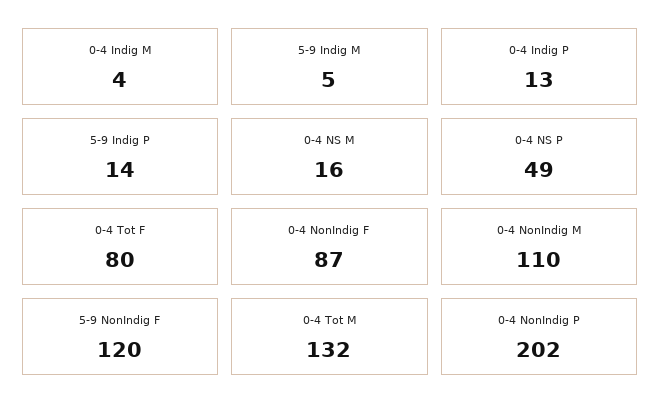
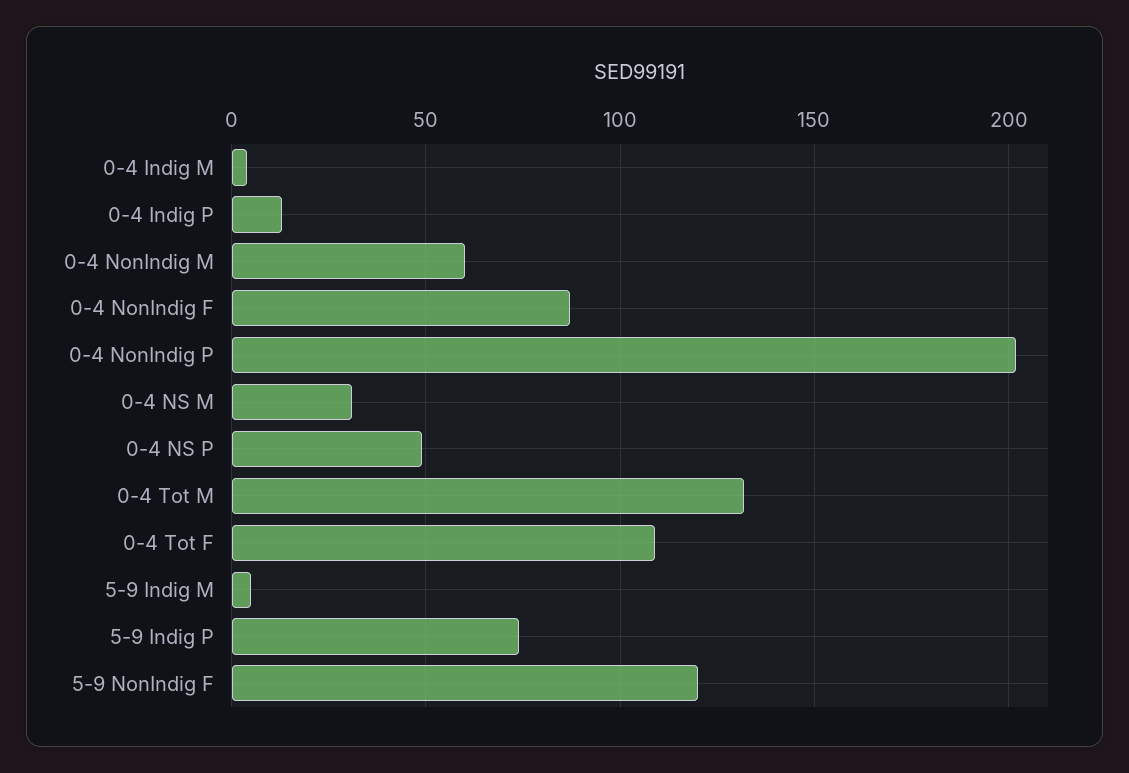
5-9 Indig P: 14 -> 75
0-4 NS M: 16 -> 30
0-4 Tot F: 80 -> 110
0-4 NonIndig M: 110 -> 60

